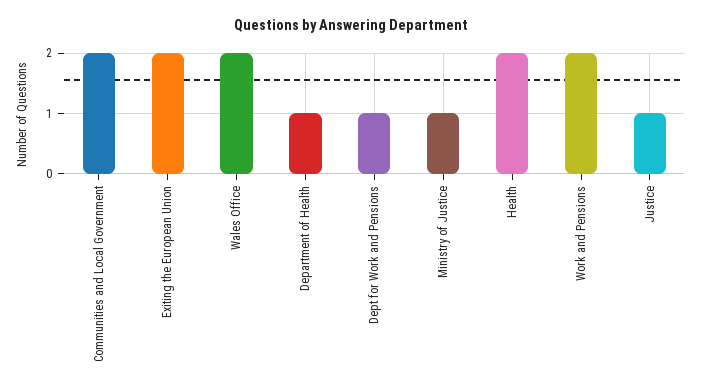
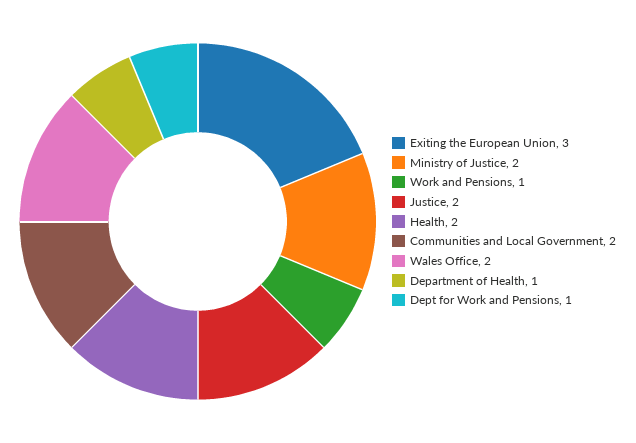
Exiting the European Union: 2 -> 3
Ministry of Justice: 1 -> 2
Work and Pensions: 2 -> 1
Justice: 1 -> 2

